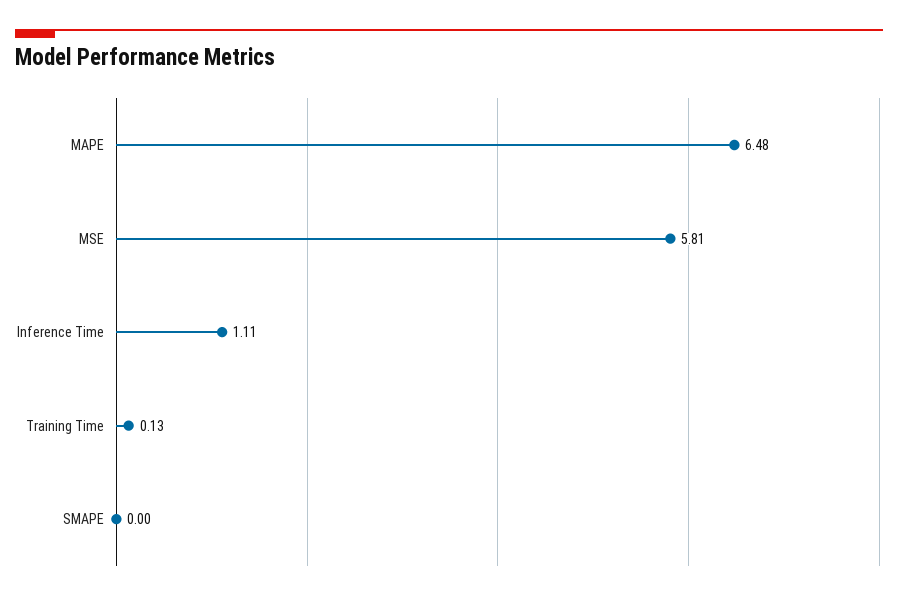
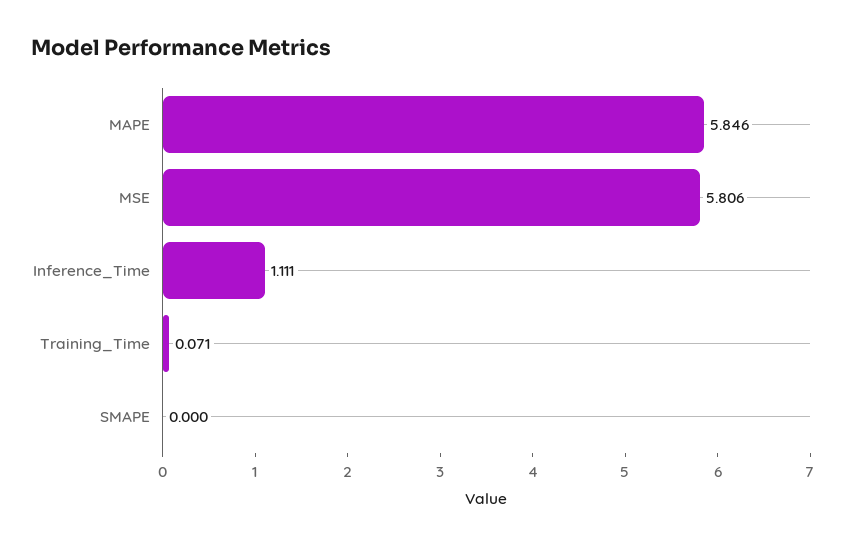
MAPE: 6.48 -> 5.846
Training Time: 0.13 -> 0.071

